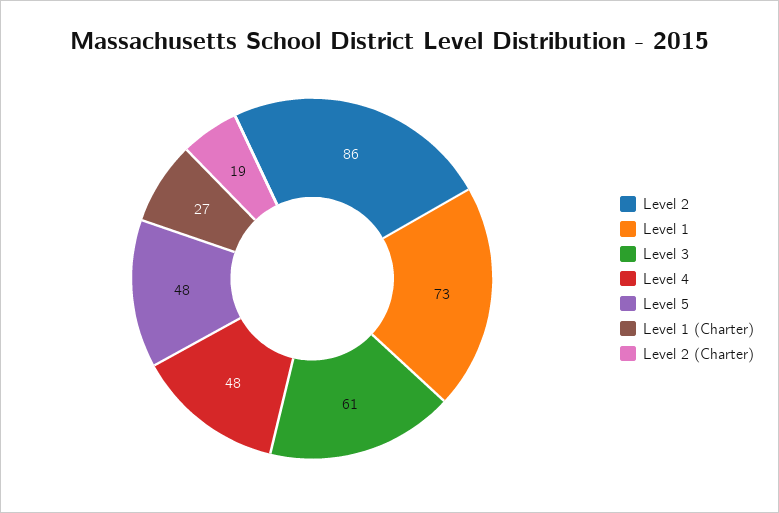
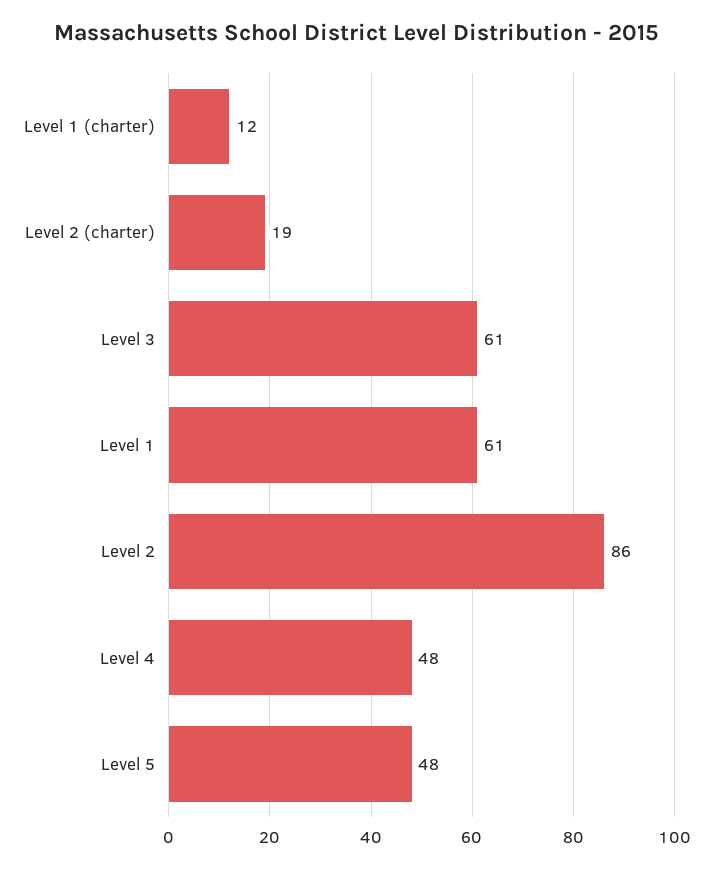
Level 1: 73 -> 61
Level 1 (Charter): 27 -> 12

